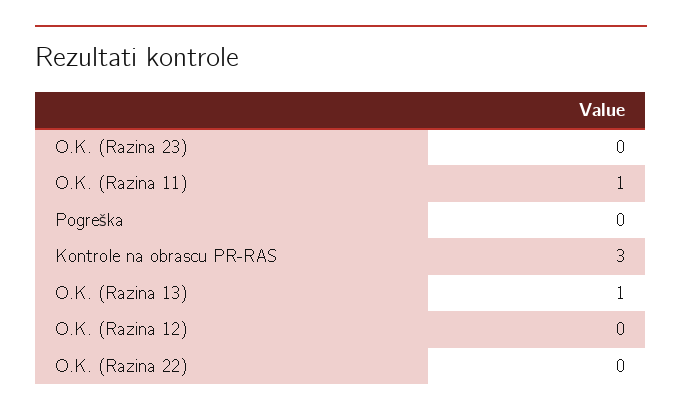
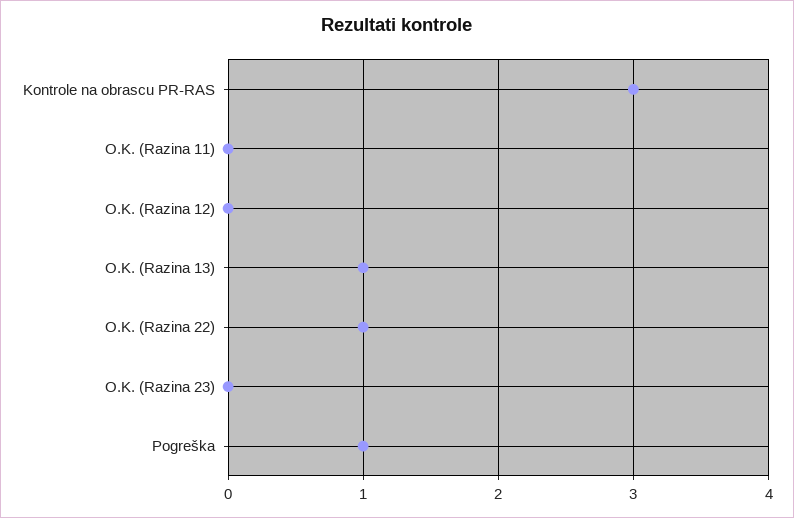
O.K. (Razina 11): 1 -> 0
Pogreška: 0 -> 1
O.K. (Razina 22): 0 -> 1

